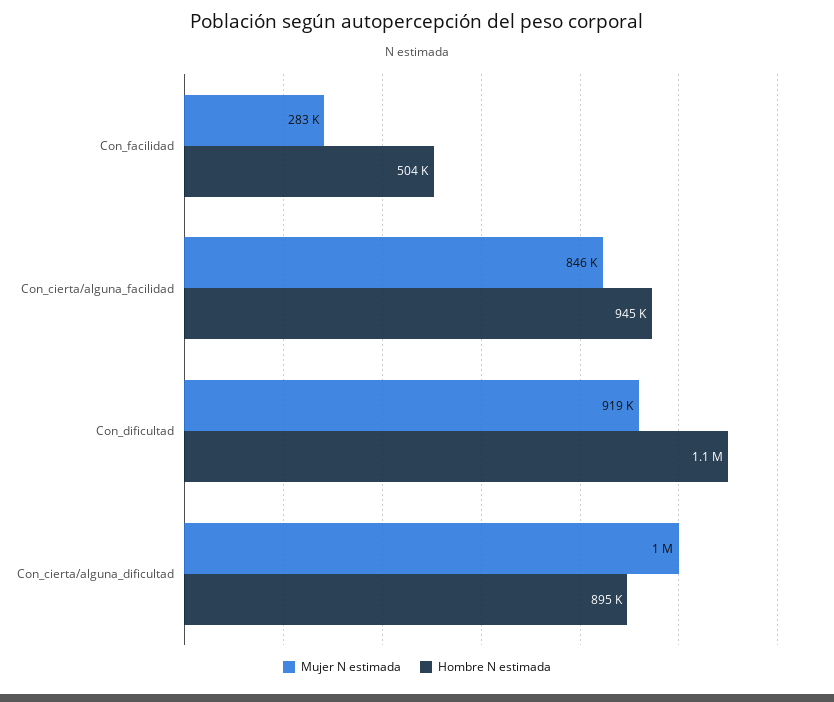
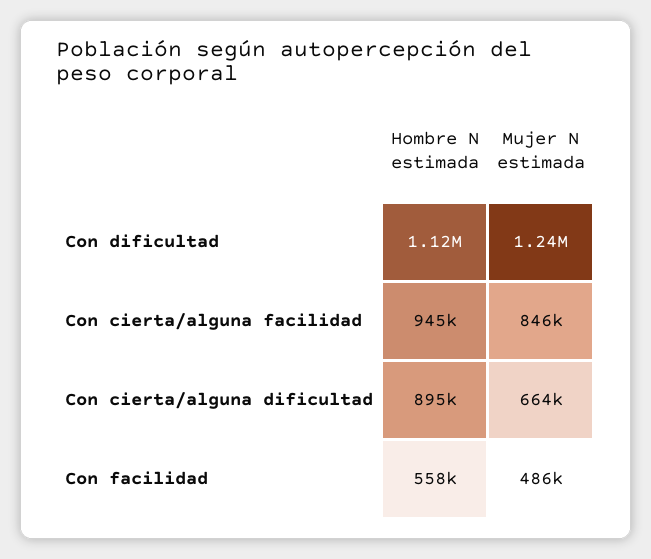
Mujer N estimada, Con_facilidad: 283000 -> 486000
Hombre N estimada, Con_facilidad: 504000 -> 558000
Mujer N estimada, Con_dificultad: 919000 -> 1240000
Mujer N estimada, Con_cierta/alguna_dificultad: 1000000 -> 664000

